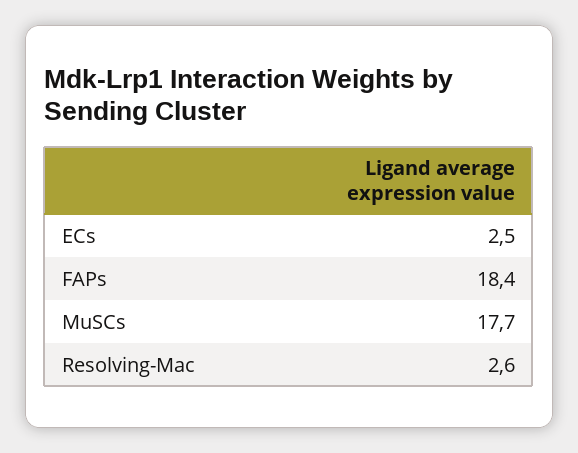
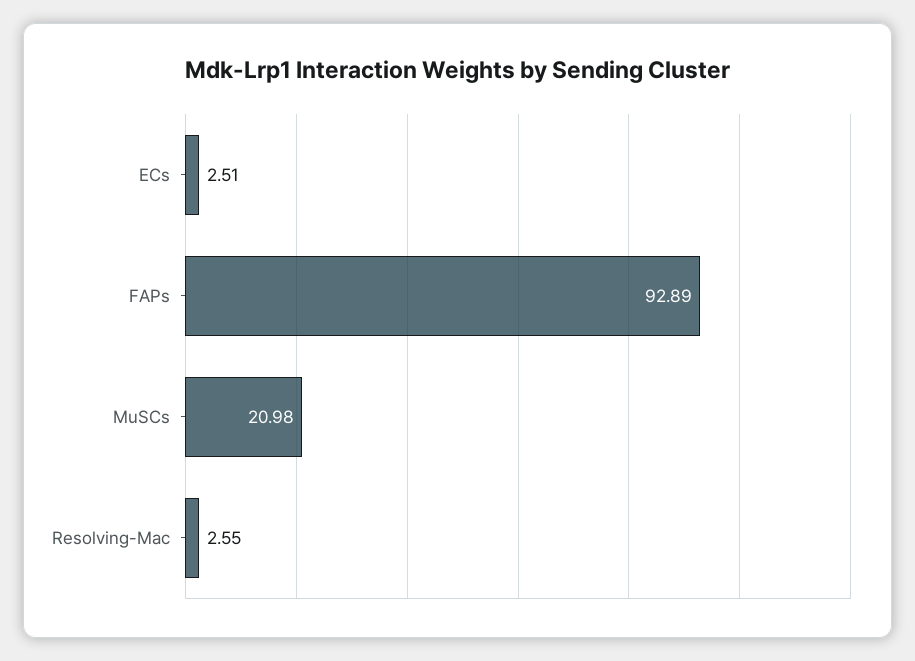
FAPs: 18.4 -> 92.89
MuSCs: 17.7 -> 20.98

